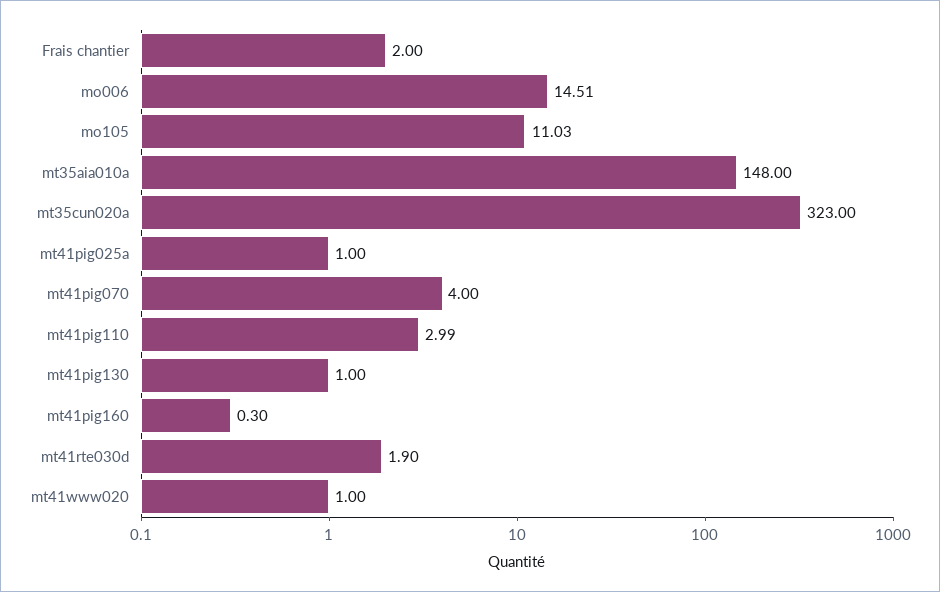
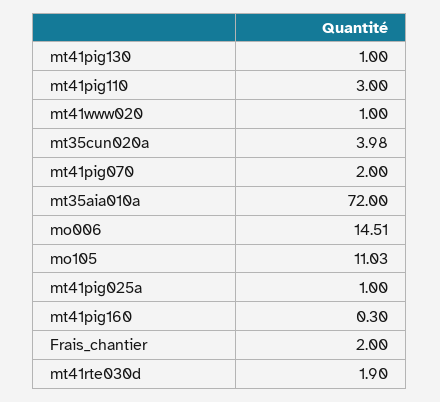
mt35aia010a: 148 -> 72
mt35cun020a: 323 -> 3.98
mt41pig070: 4 -> 2
mt41pig110: 2.99 -> 3

